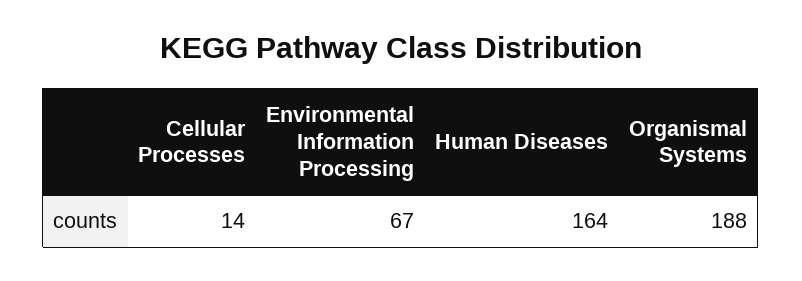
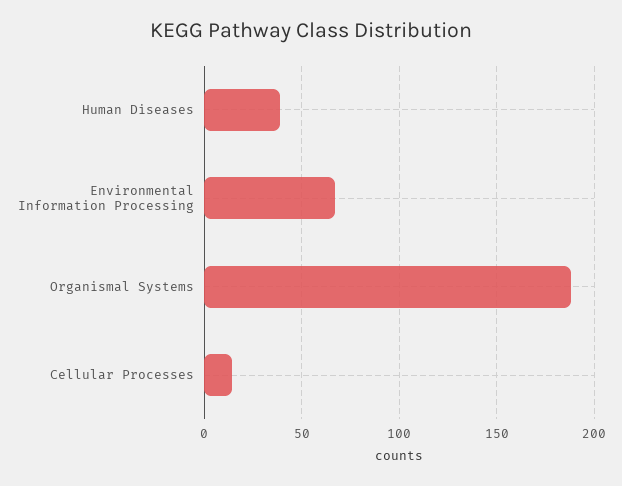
Human Diseases: 164 -> 40

